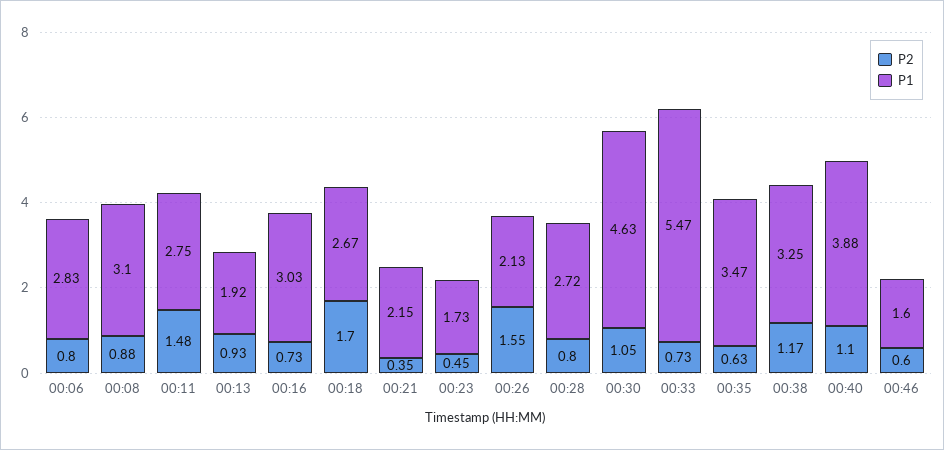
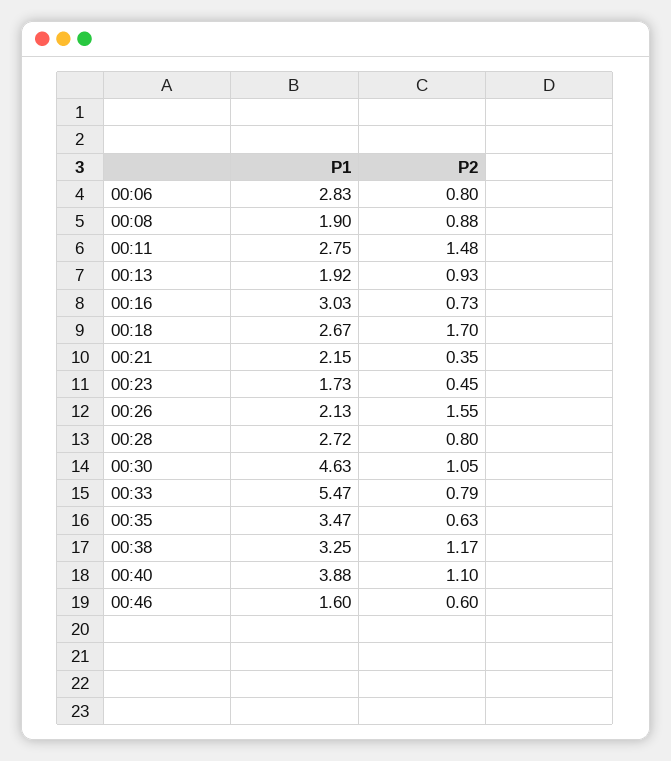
P1, 00:08: 3.1 -> 1.9
P2, 00:33: 0.73 -> 0.79

